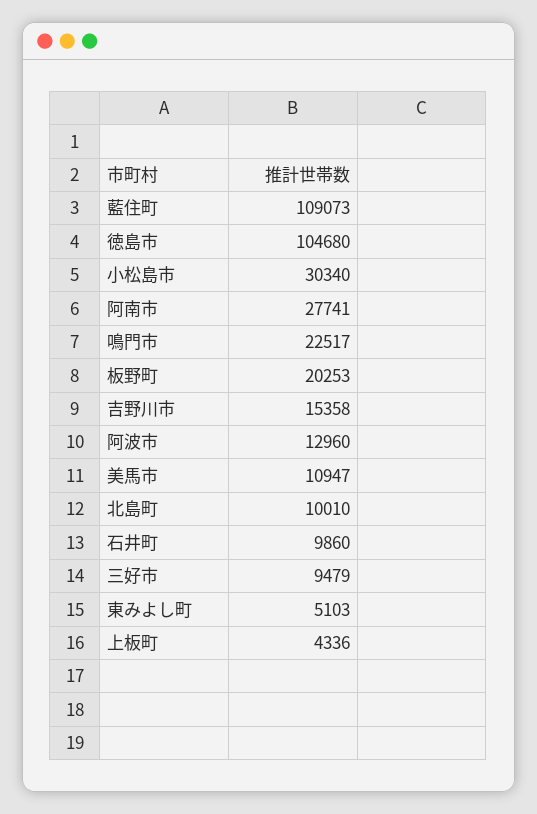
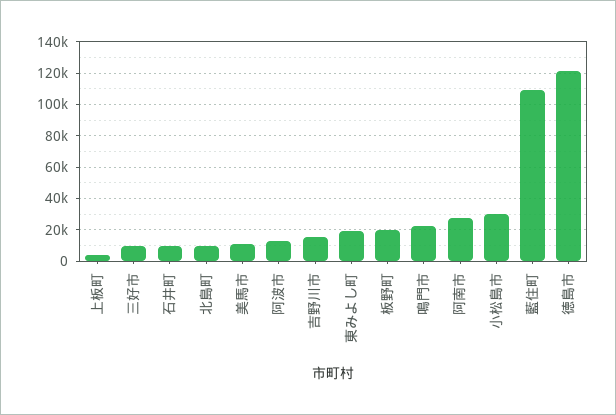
徳島市: 104680 -> 120000
東みよし町: 5103 -> 20000

